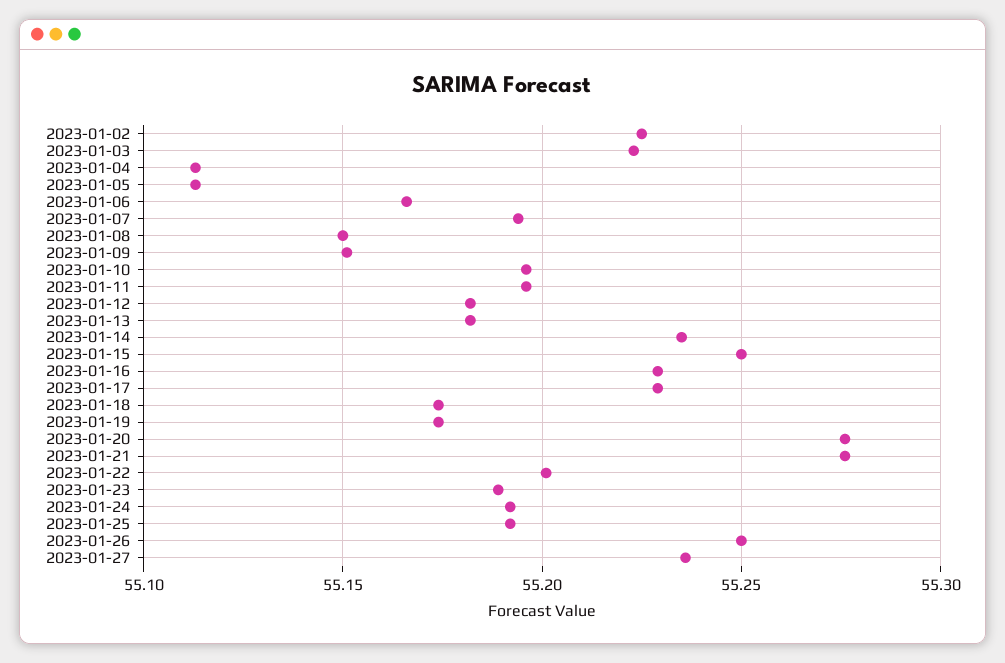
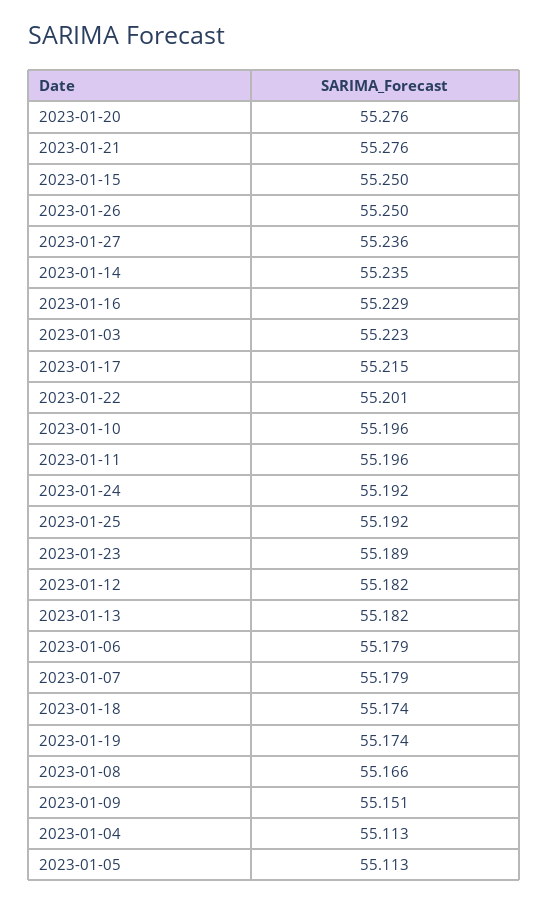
2023-01-02: 55.225 -> none
2023-01-06: 55.165 -> 55.179
2023-01-07: 55.195 -> 55.179
2023-01-08: 55.15 -> 55.166
2023-01-17: 55.23 -> 55.215

